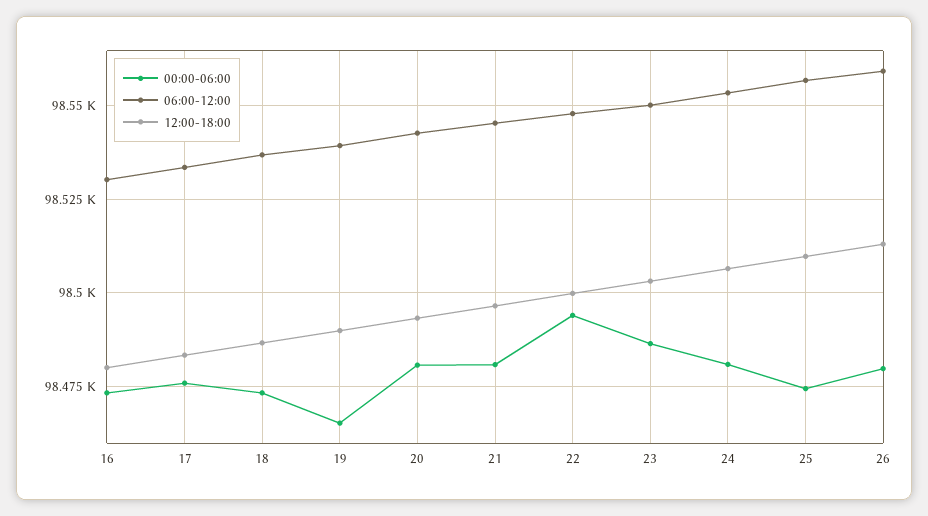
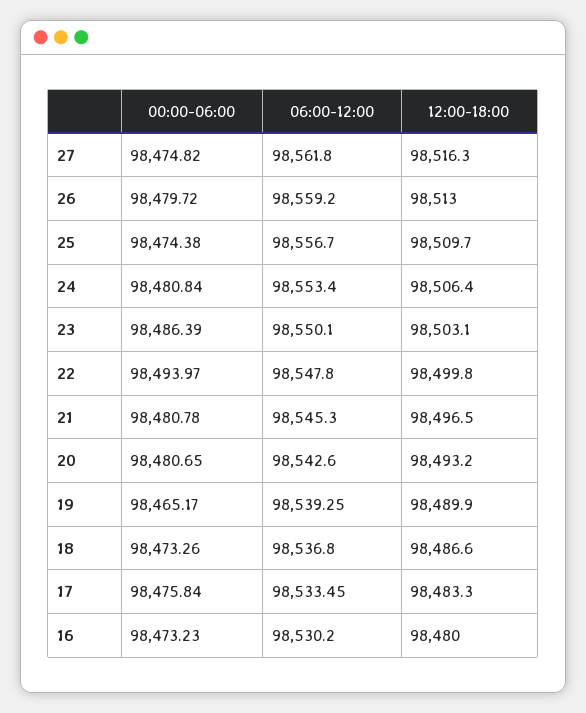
00:00-06:00, 27: none -> 98474.82
06:00-12:00, 27: none -> 98561.8
12:00-18:00, 27: none -> 98516.3

